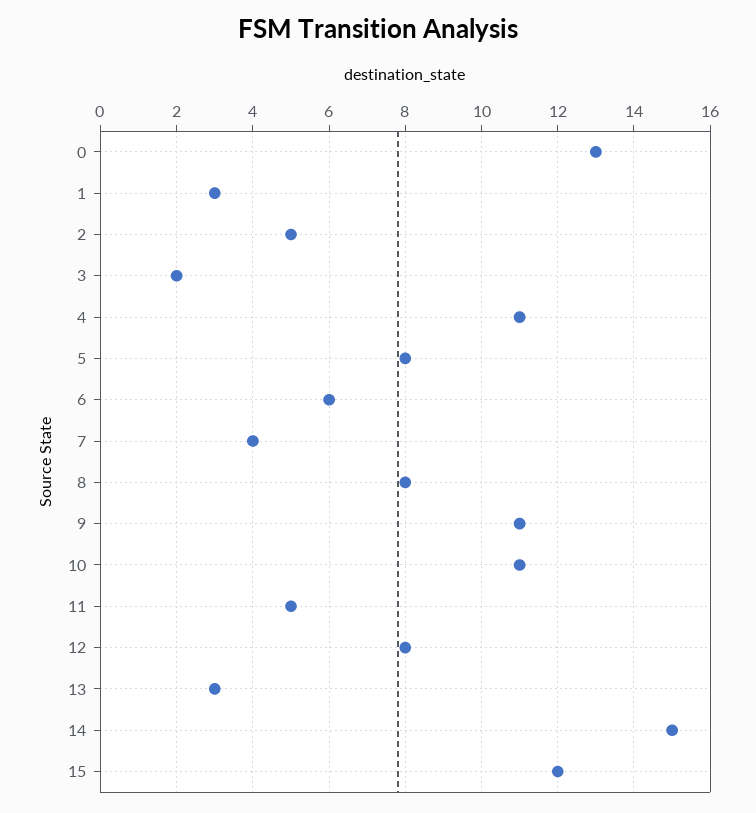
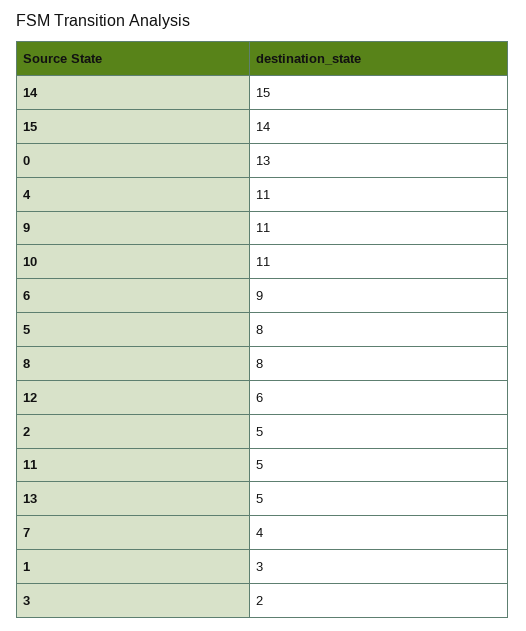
6: 6 -> 9
12: 8 -> 6
13: 3 -> 5
15: 12 -> 14

